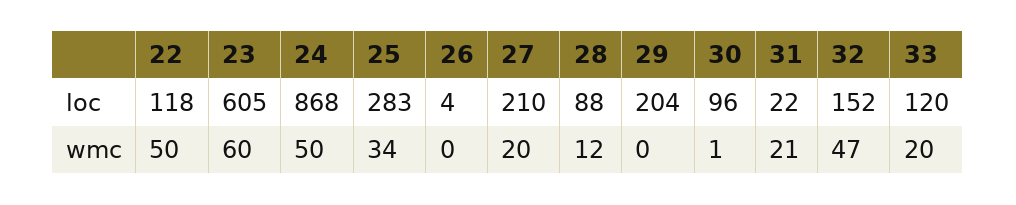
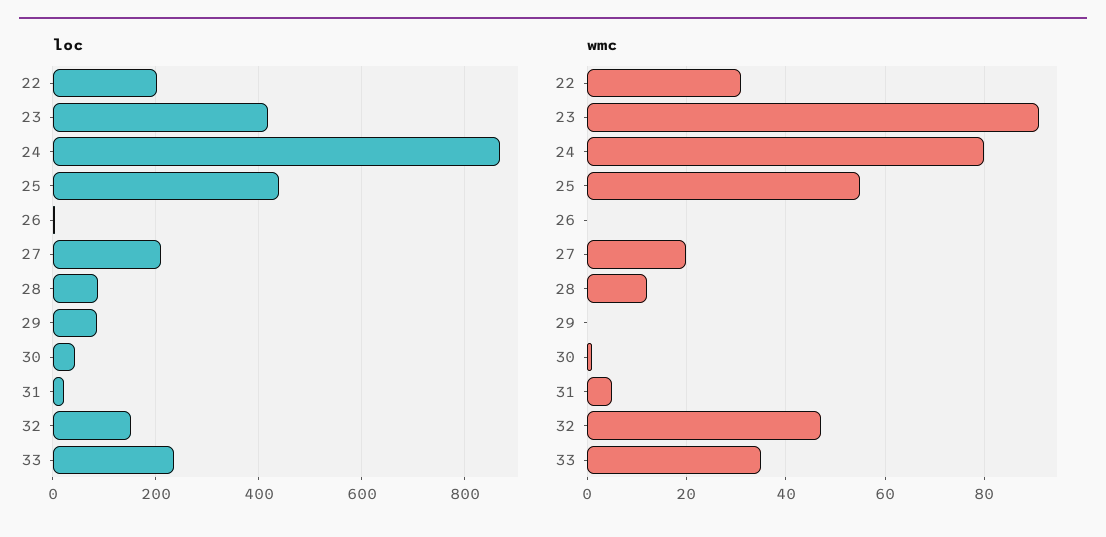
loc, 22: 118 -> 200
loc, 23: 605 -> 420
loc, 25: 283 -> 440
loc, 29: 204 -> 80
loc, 30: 96 -> 40
loc, 33: 120 -> 240
wmc, 22: 50 -> 30
wmc, 23: 60 -> 90
wmc, 24: 50 -> 80
wmc, 25: 34 -> 55
wmc, 31: 21 -> 5
wmc, 33: 20 -> 35

